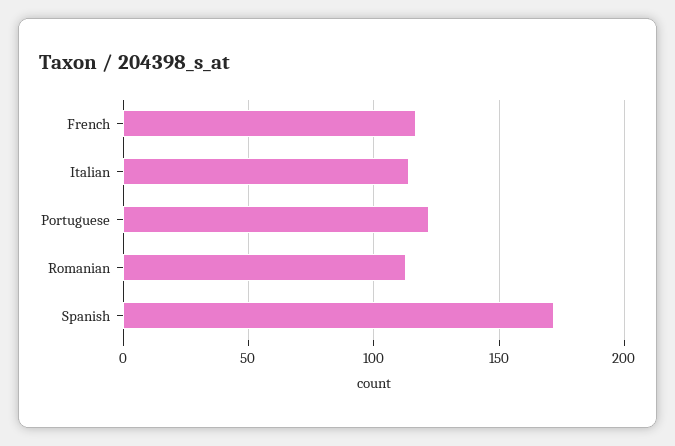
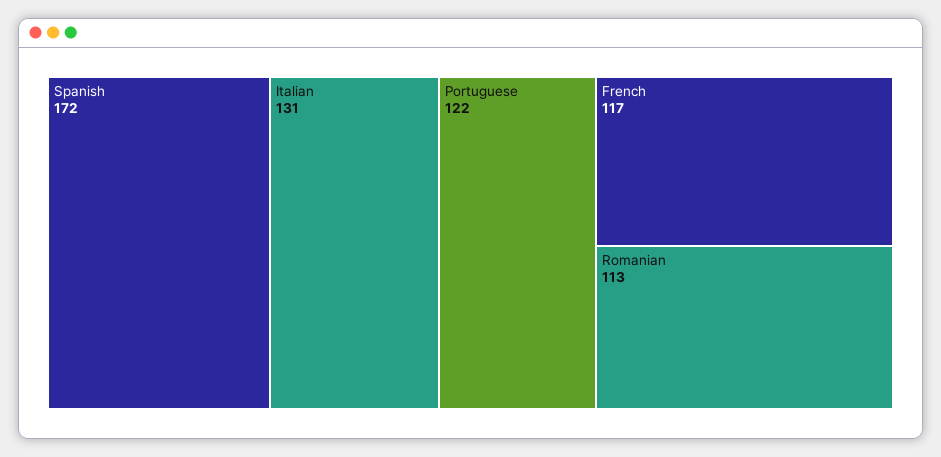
Italian: 115 -> 131

